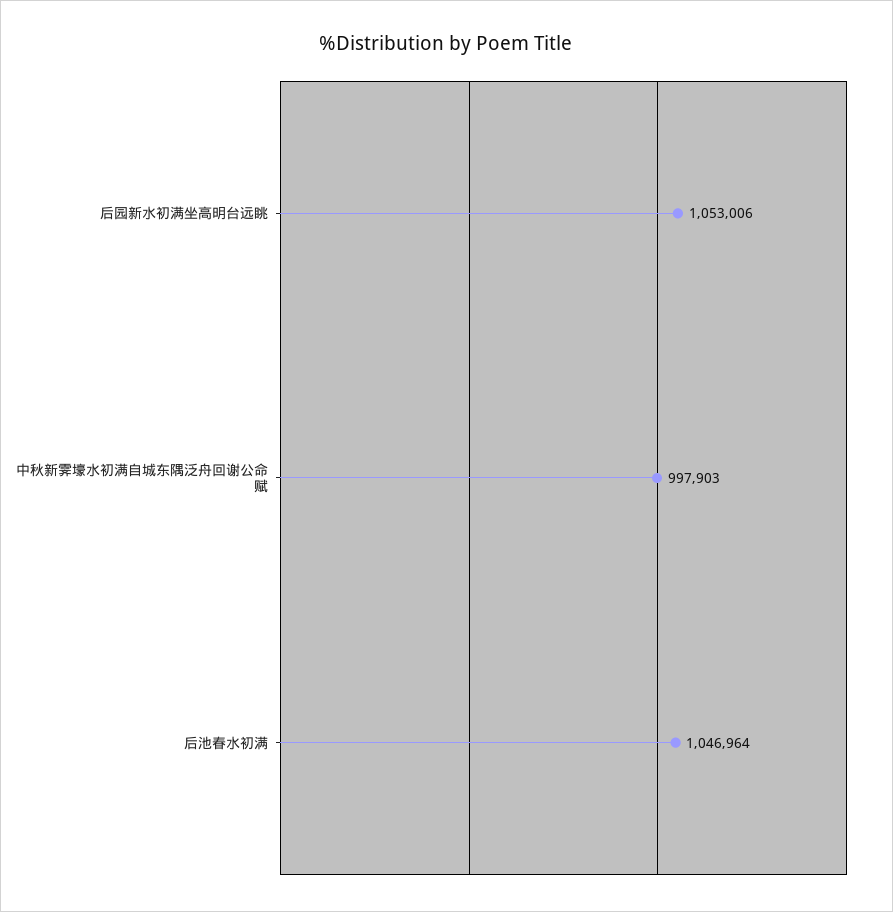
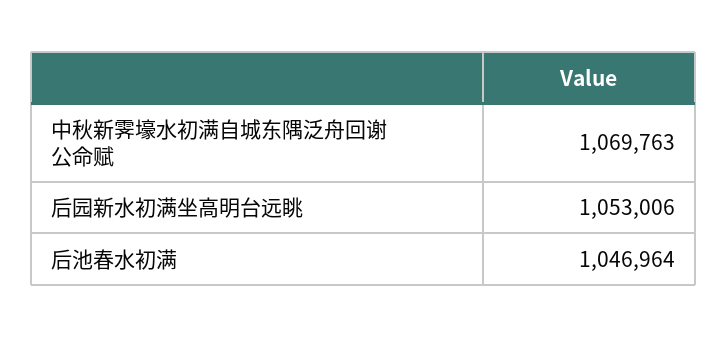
中秋新霁壕水初满自城东隅泛舟回谢公命赋: 997903 -> 1069763

